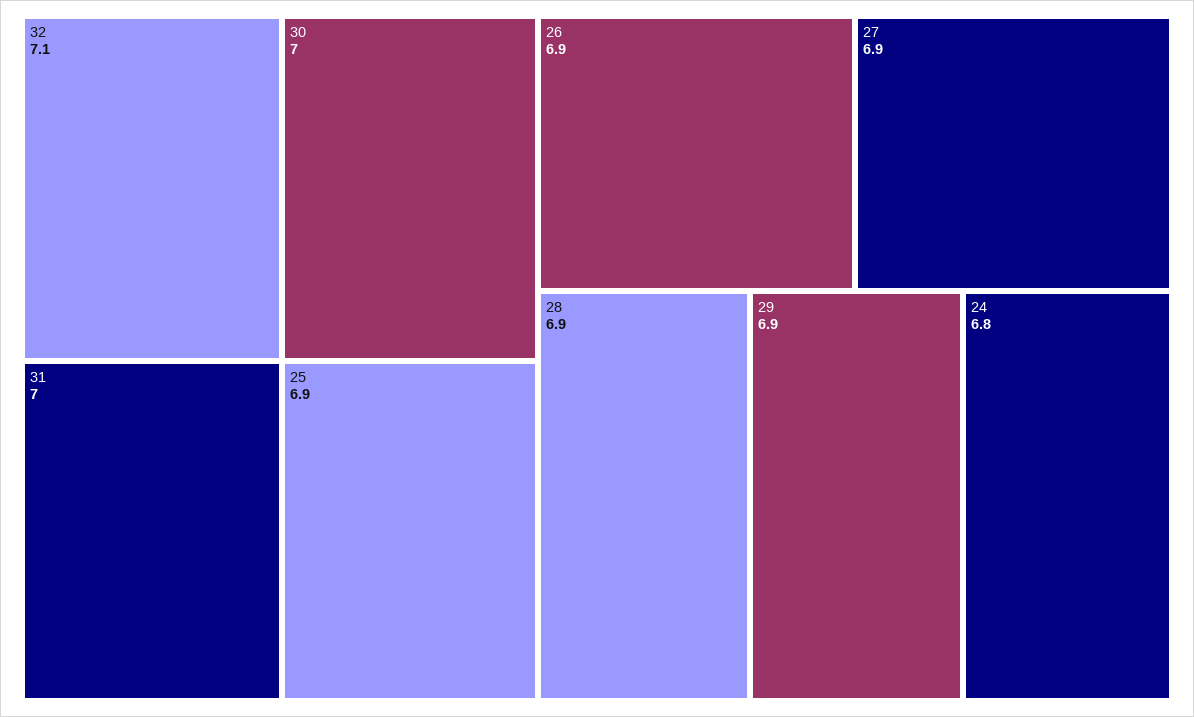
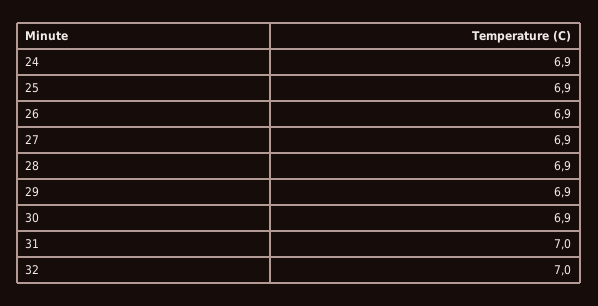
32: 7.1 -> 7
30: 7 -> 6.9
24: 6.8 -> 6.9

